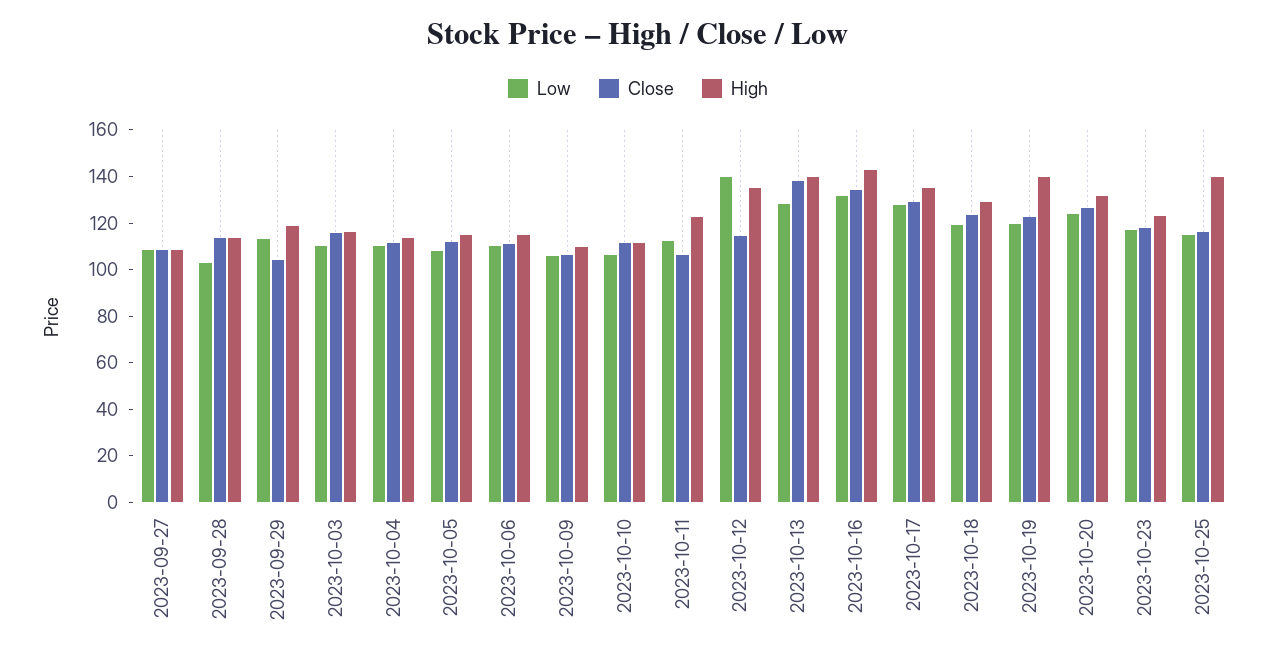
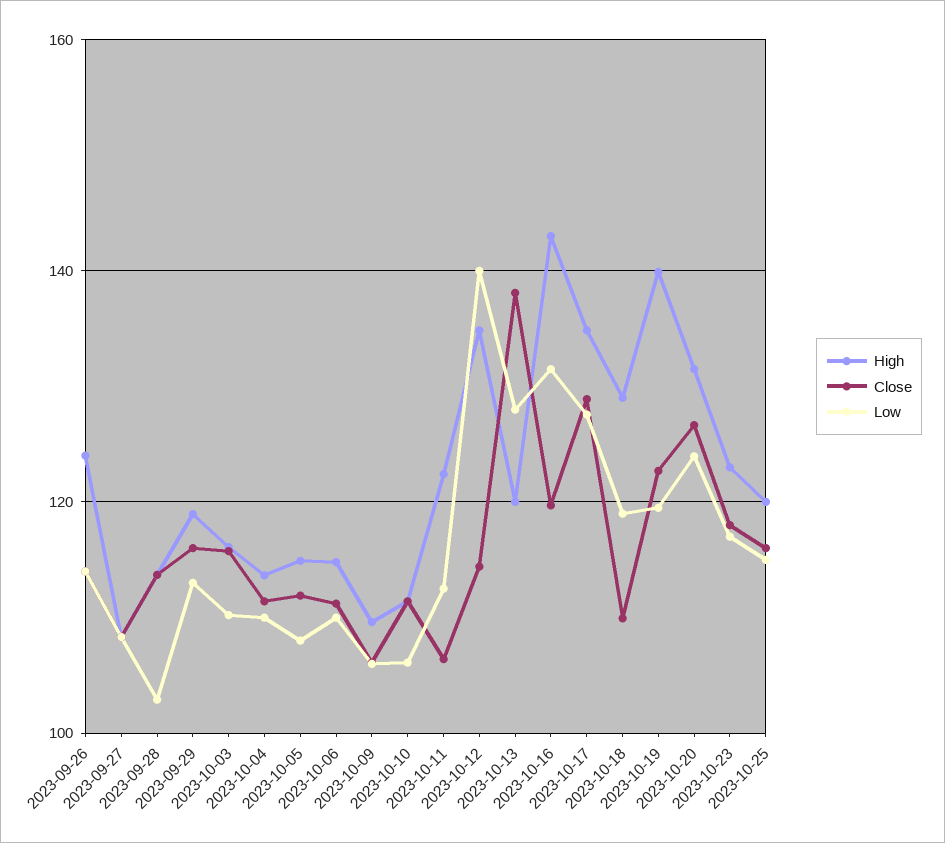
Close, 2023-09-29: 105 -> 116
High, 2023-10-13: 140 -> 120
Close, 2023-10-16: 135 -> 120
Close, 2023-10-18: 125 -> 110
High, 2023-10-25: 140 -> 120
High, 2023-09-26: none -> 124
Close, 2023-09-26: none -> 114
Low, 2023-09-26: none -> 114

